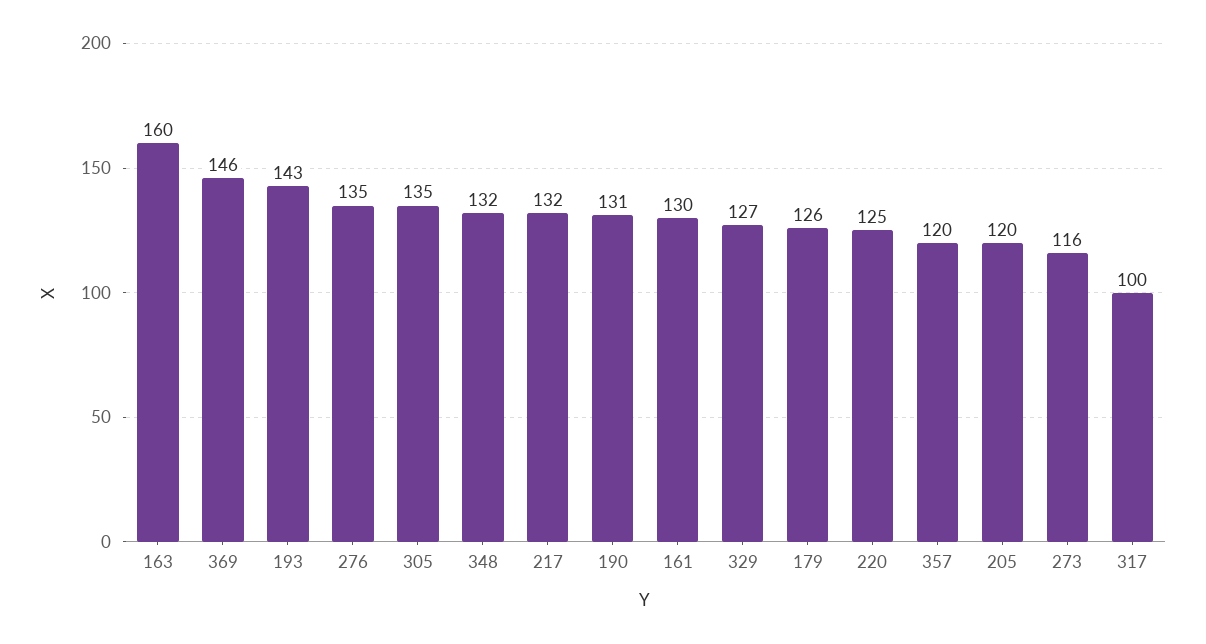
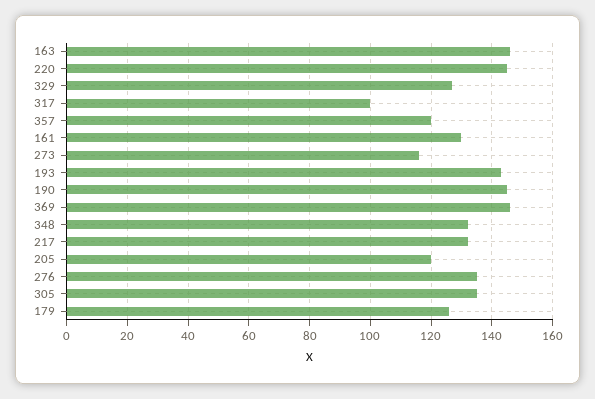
163: 160 -> 145
190: 131 -> 145
220: 125 -> 145

